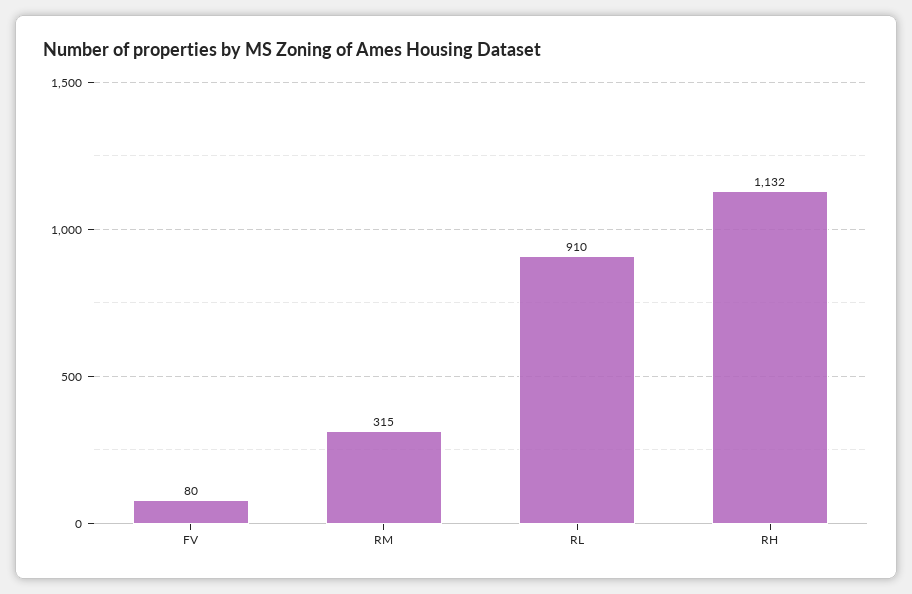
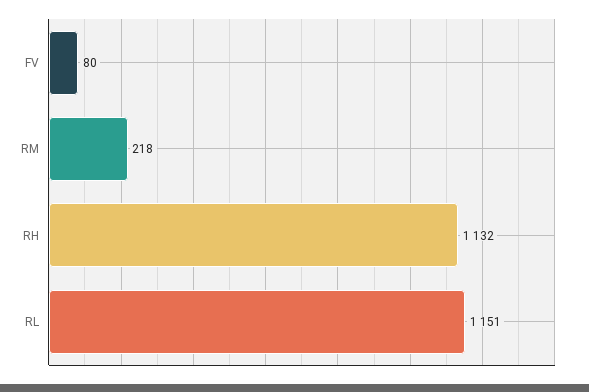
RM: 315 -> 218
RL: 910 -> 1151

